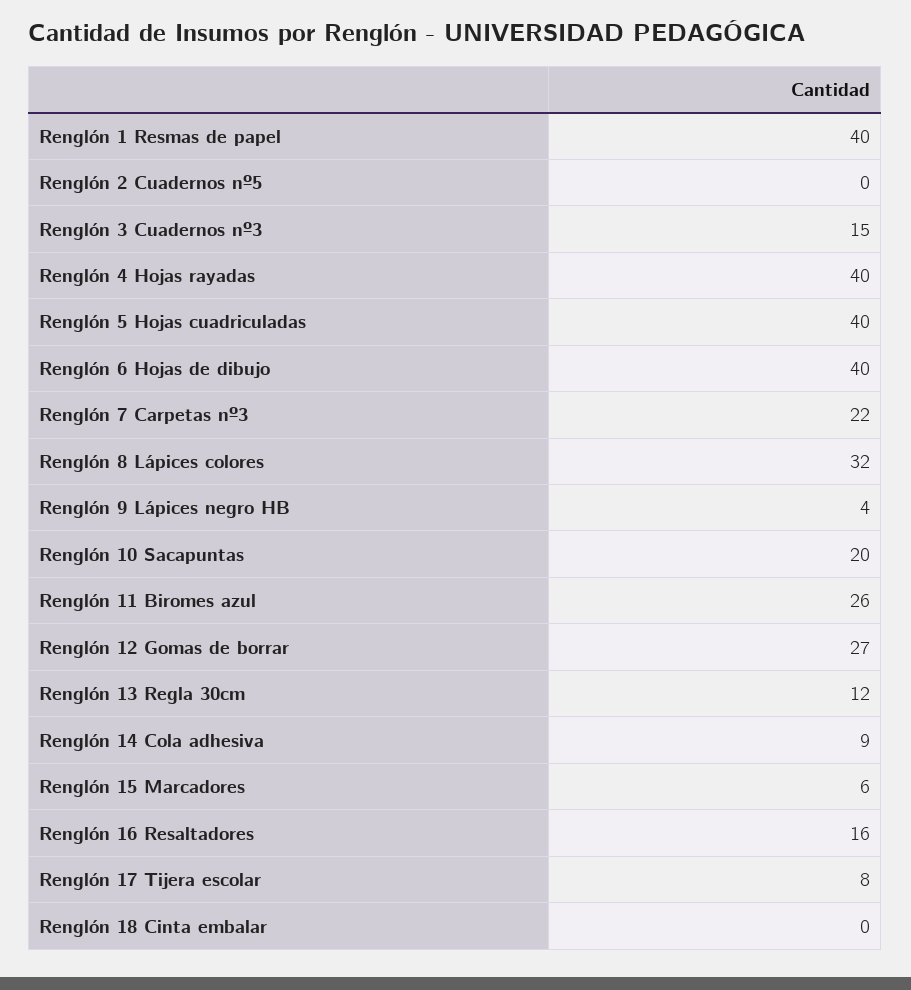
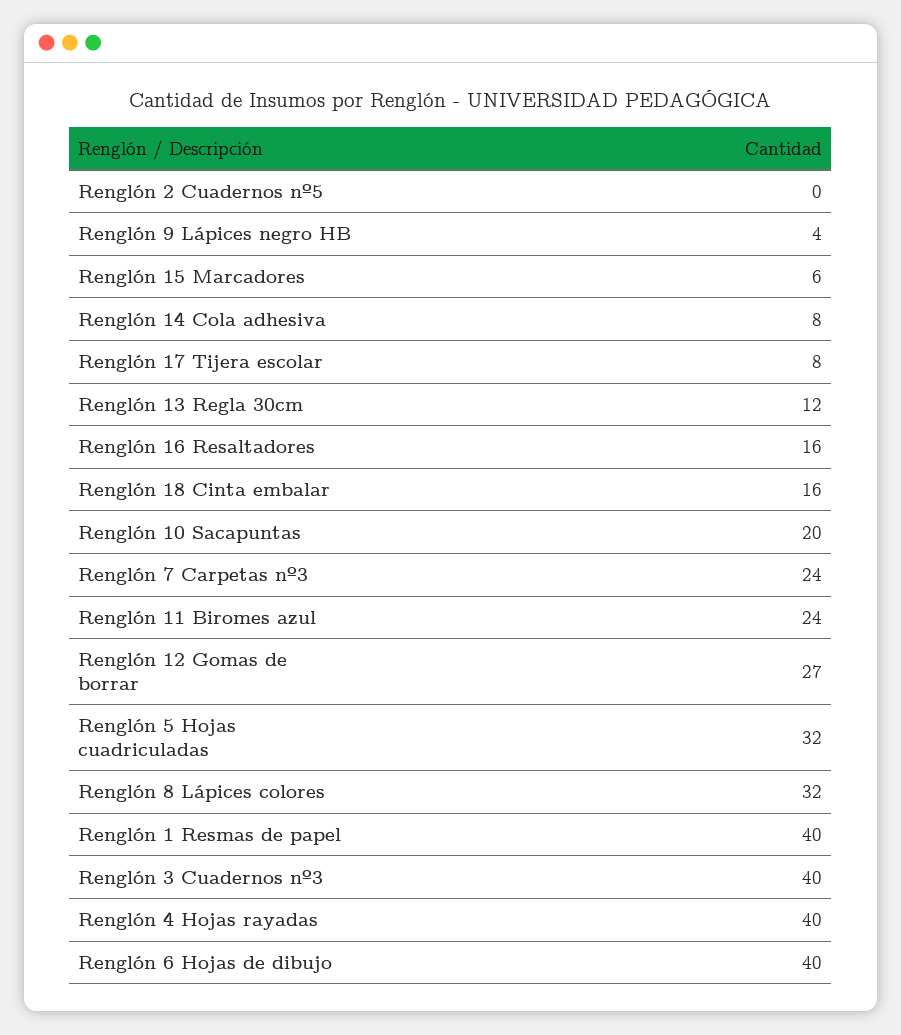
Renglón 3 Cuadernos nº3: 15 -> 40
Renglón 5 Hojas cuadriculadas: 40 -> 32
Renglón 7 Carpetas nº3: 22 -> 24
Renglón 11 Biromes azul: 26 -> 24
Renglón 14 Cola adhesiva: 9 -> 8
Renglón 18 Cinta embalar: 0 -> 16

